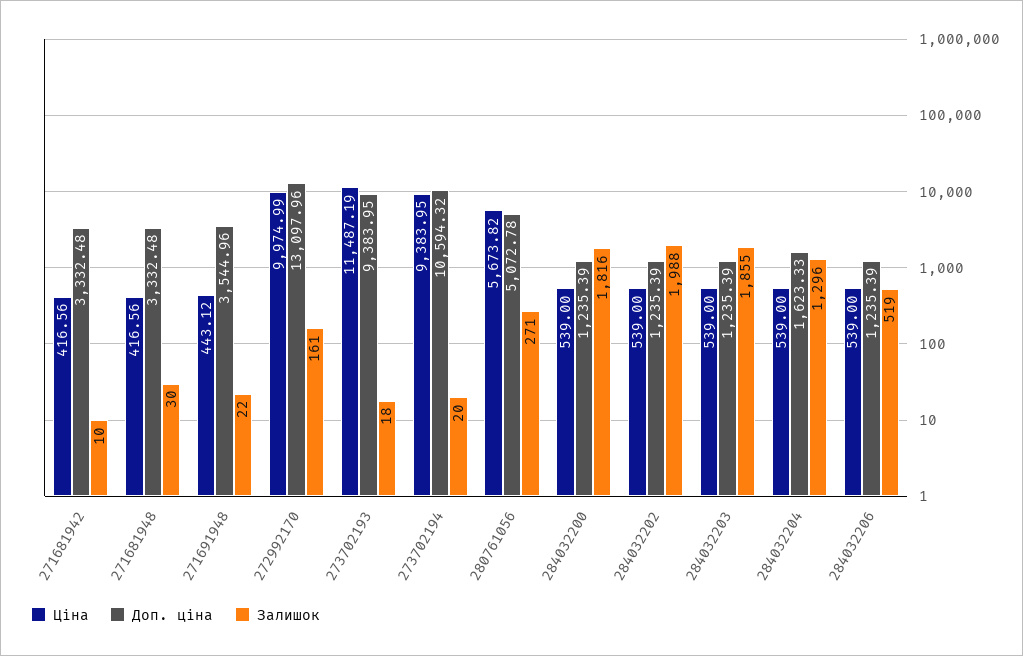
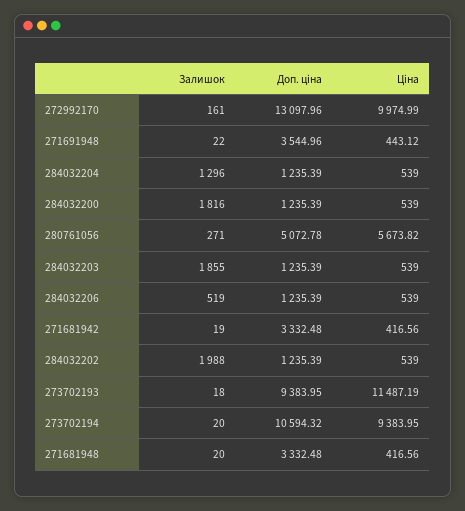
Залишок, 271681942: 10 -> 19
Залишок, 271681948: 30 -> 20
Доп. ціна, 284032204: 1623.33 -> 1235.39

